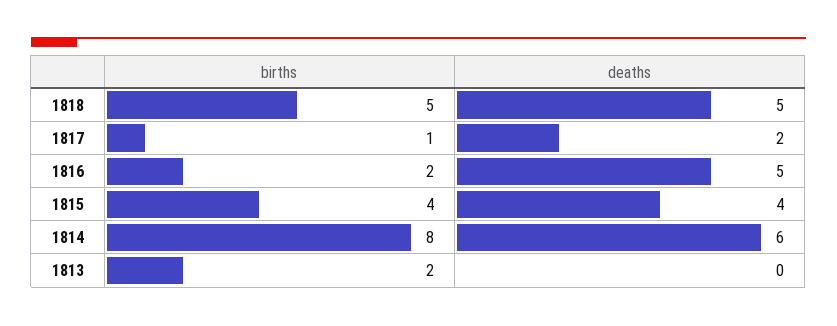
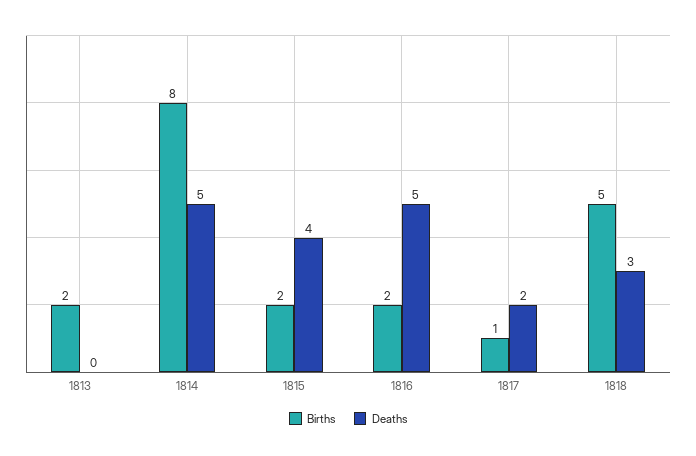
deaths, 1818: 5 -> 3
births, 1815: 4 -> 2
deaths, 1814: 6 -> 5

